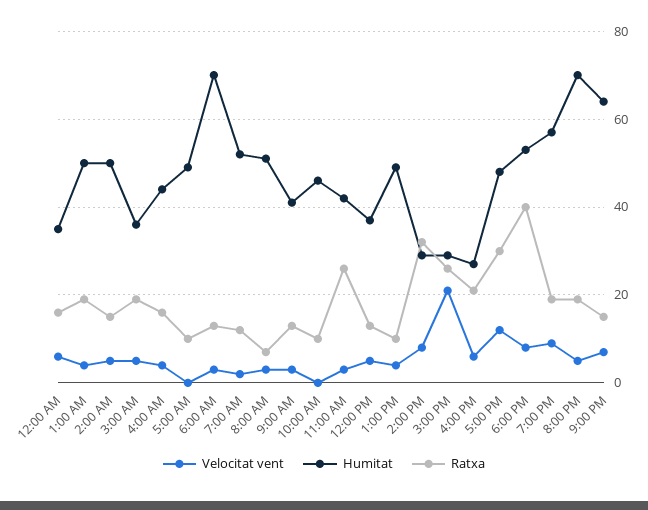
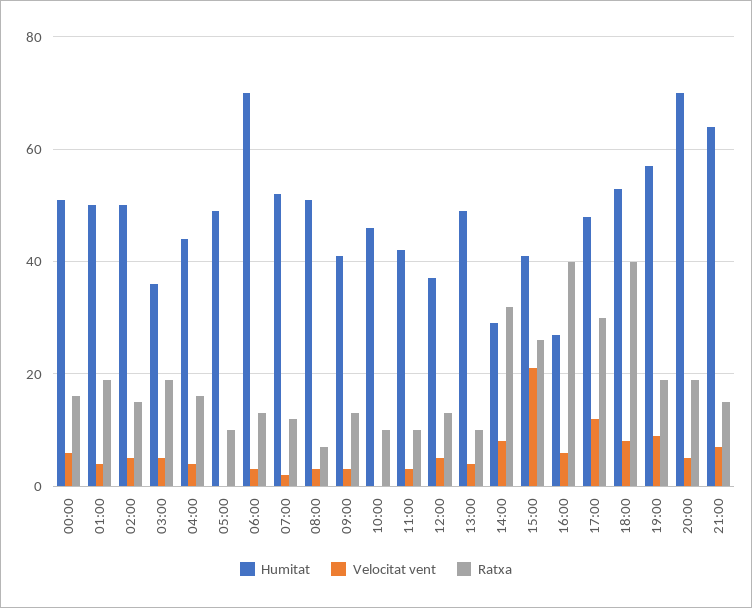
Humitat, 12:00 AM: 35 -> 50
Ratxa, 11:00 AM: 25 -> 10
Humitat, 3:00 PM: 30 -> 40
Ratxa, 4:00 PM: 20 -> 40

